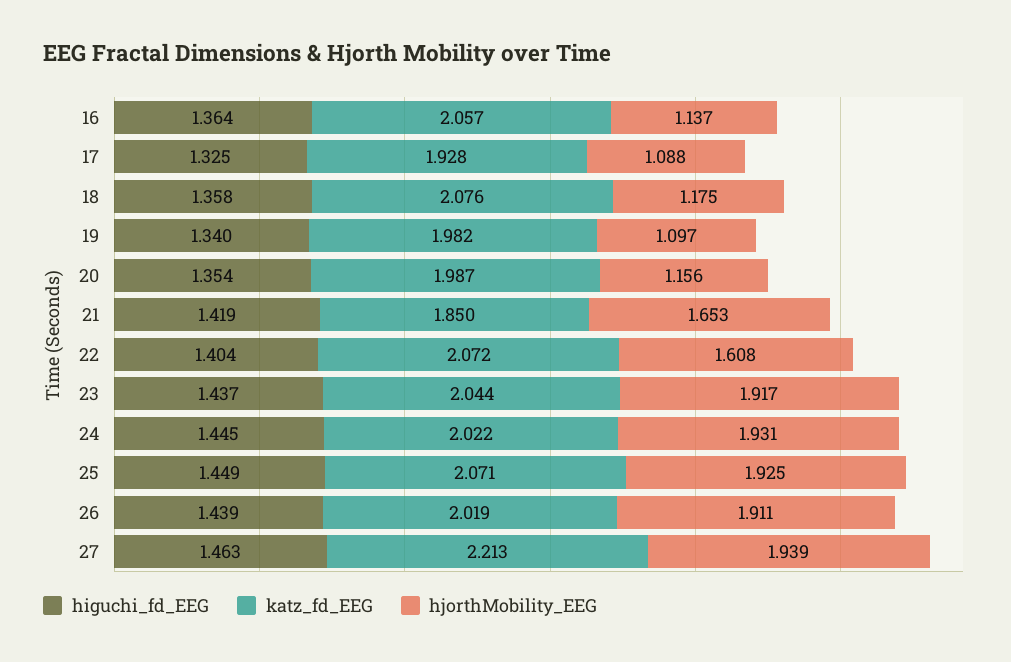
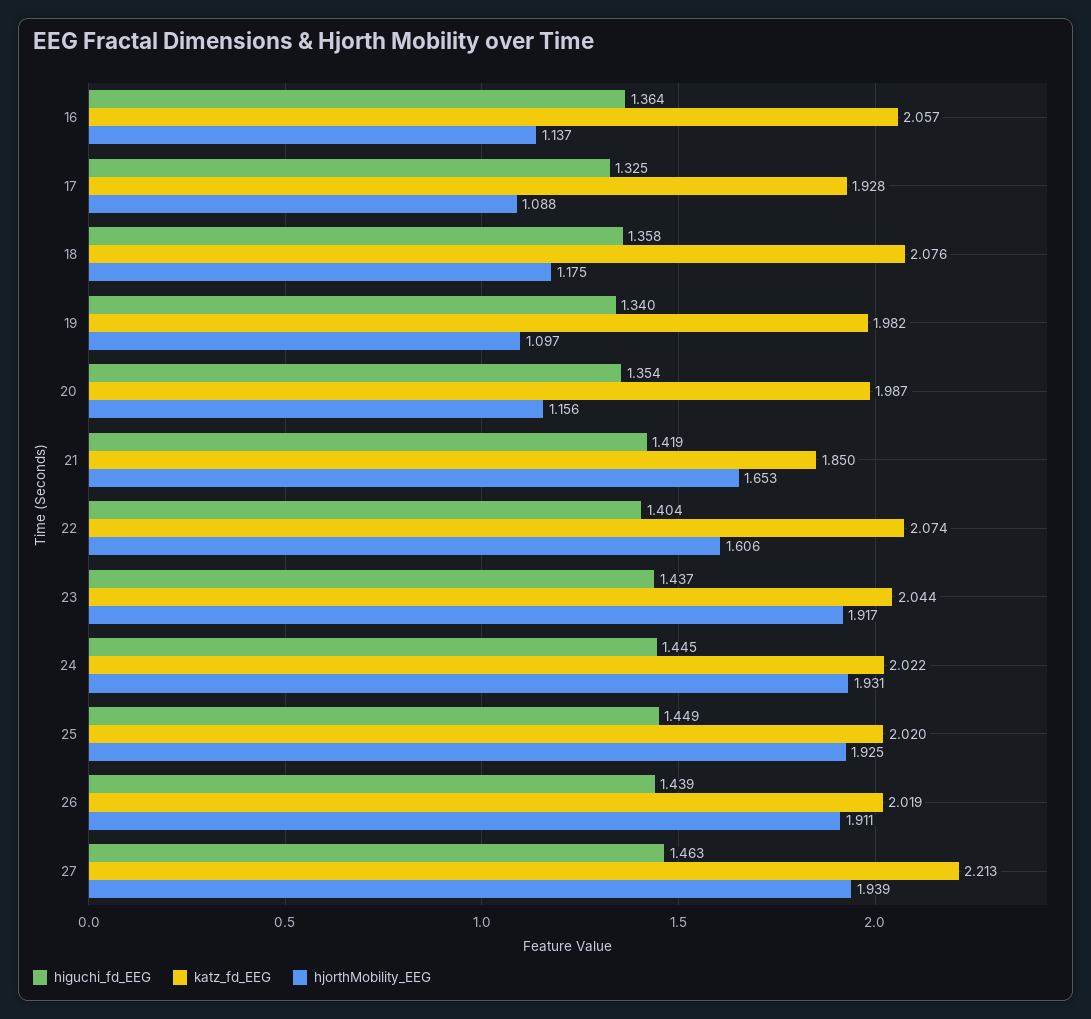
katz_fd_EEG, 22: 2.072 -> 2.074
hjorthMobility_EEG, 22: 1.608 -> 1.606
katz_fd_EEG, 25: 2.071 -> 2.02

